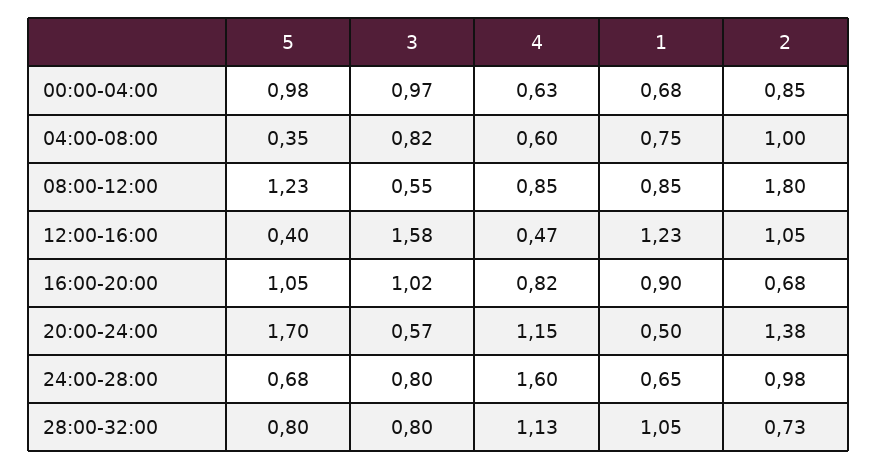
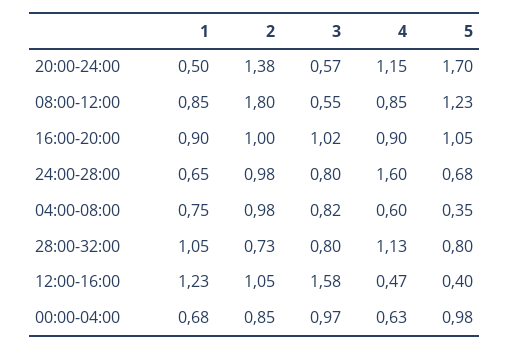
2, 04:00-08:00: 1 -> 0.98
4, 16:00-20:00: 0.82 -> 0.9
2, 16:00-20:00: 0.68 -> 1

